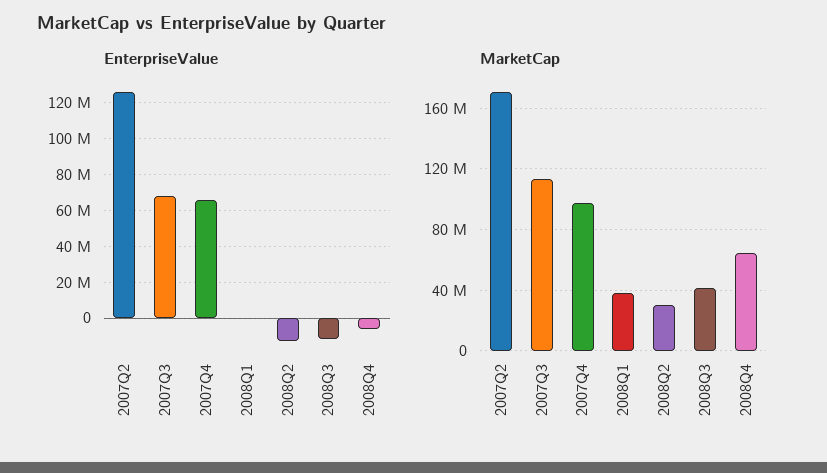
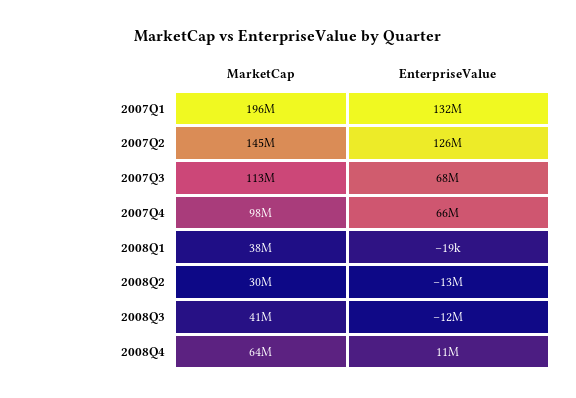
EnterpriseValue, 2008Q4: -5000000 -> 11000000
MarketCap, 2007Q2: 170000000 -> 145000000
MarketCap, 2007Q1: none -> 196000000
EnterpriseValue, 2007Q1: none -> 132000000

